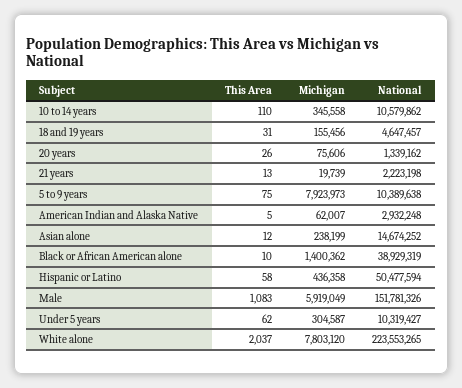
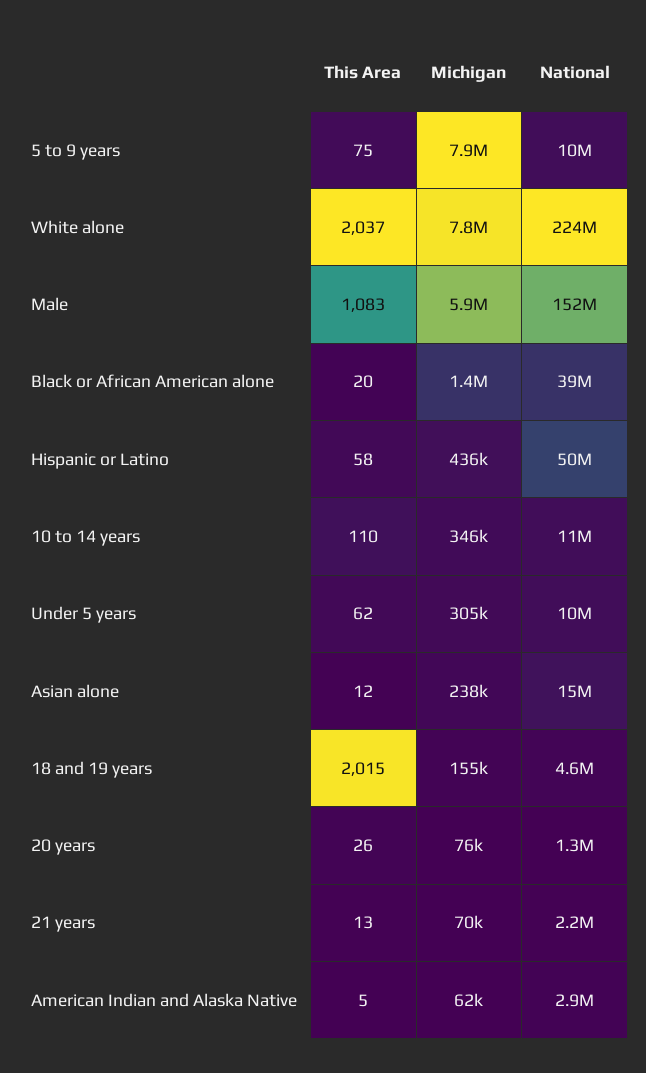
This Area, 18 and 19 years: 31 -> 2015
Michigan, 21 years: 19739 -> 70000
This Area, Black or African American alone: 10 -> 20

